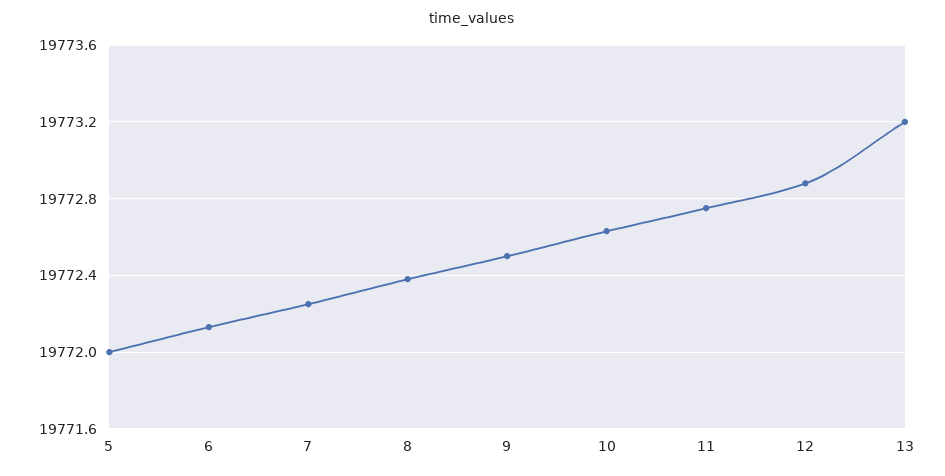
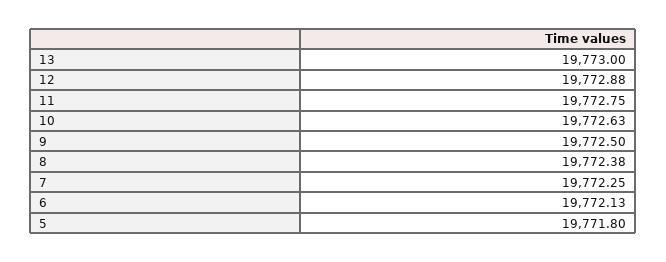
5: 19772 -> 19771.8
13: 19773.2 -> 19773

